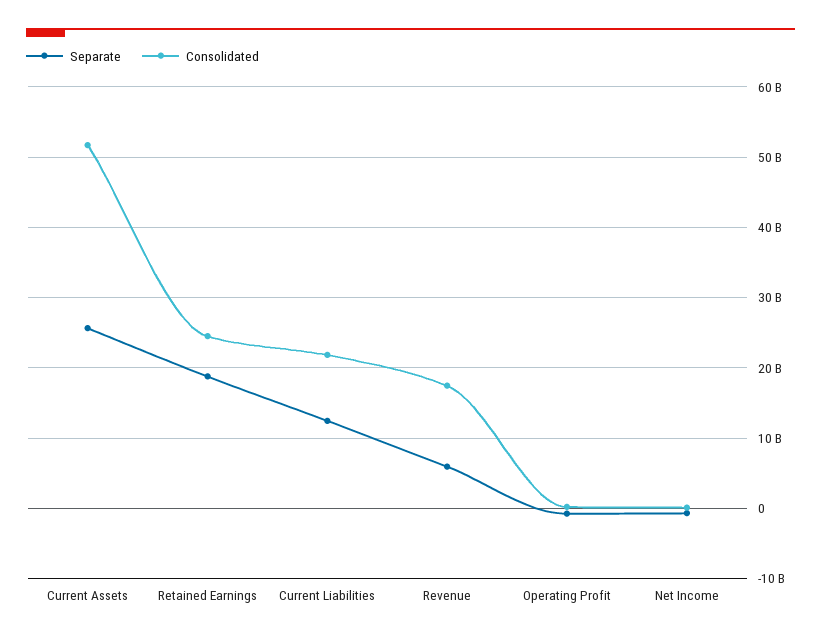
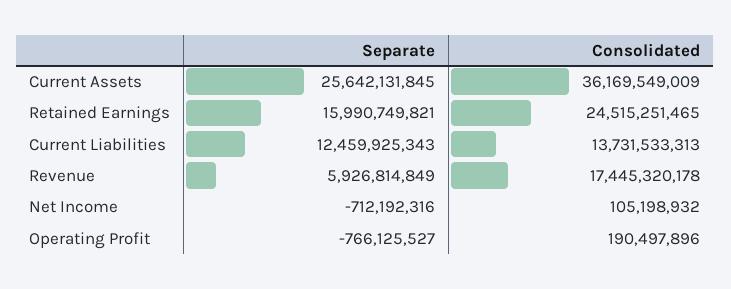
Consolidated, Current Assets: 52000000000 -> 36169549009
Separate, Retained Earnings: 19000000000 -> 15990749821
Consolidated, Current Liabilities: 22000000000 -> 13731533313

